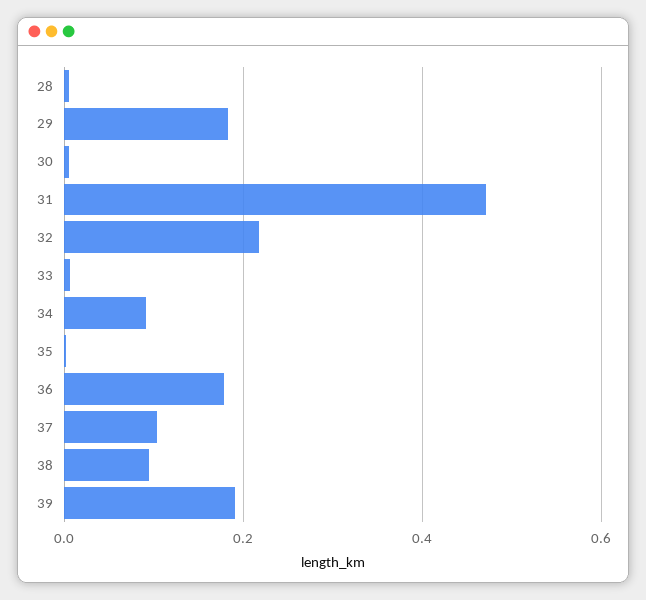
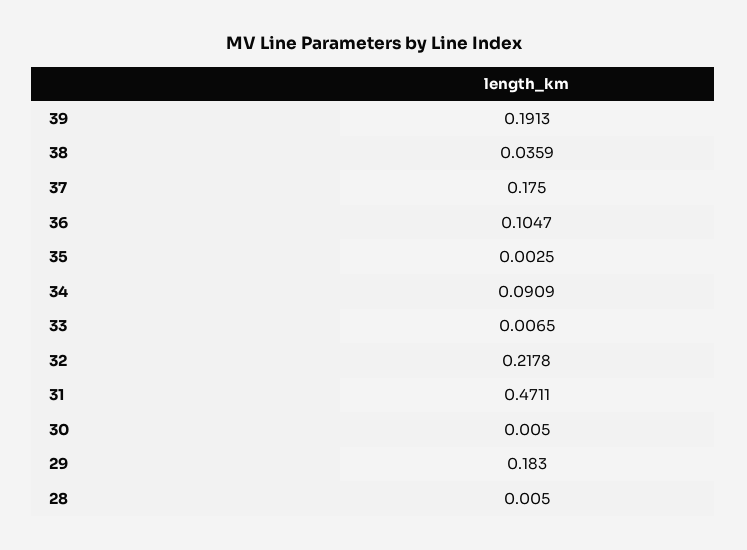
36: 0.18 -> 0.1047
37: 0.1 -> 0.175
38: 0.1 -> 0.0359

